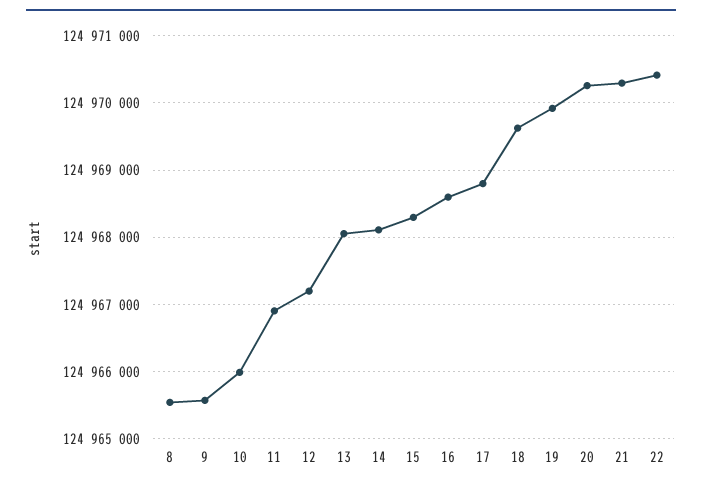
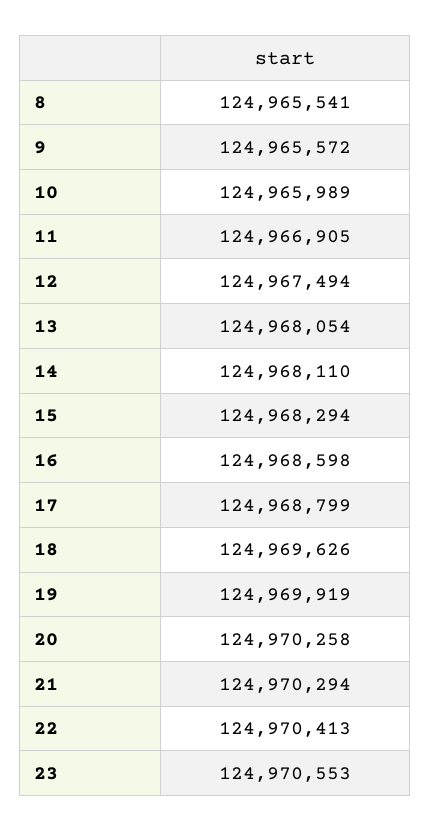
12: 124967200 -> 124967494
23: none -> 124970553

